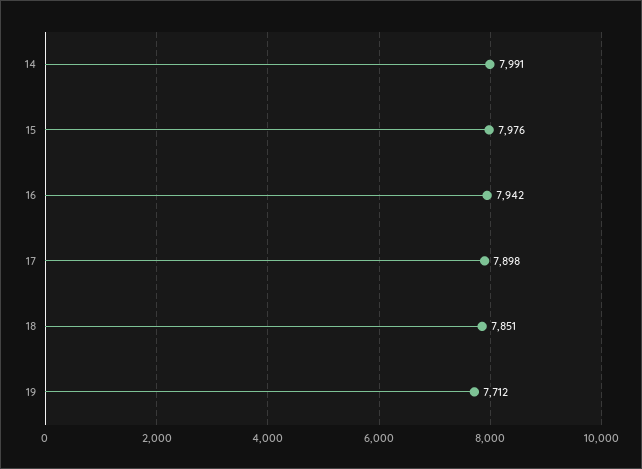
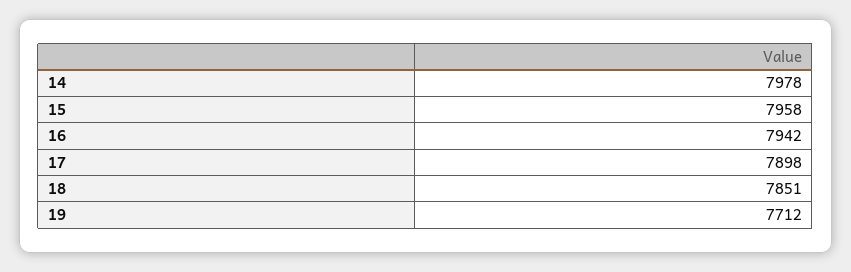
14: 7991 -> 7978
15: 7976 -> 7958

